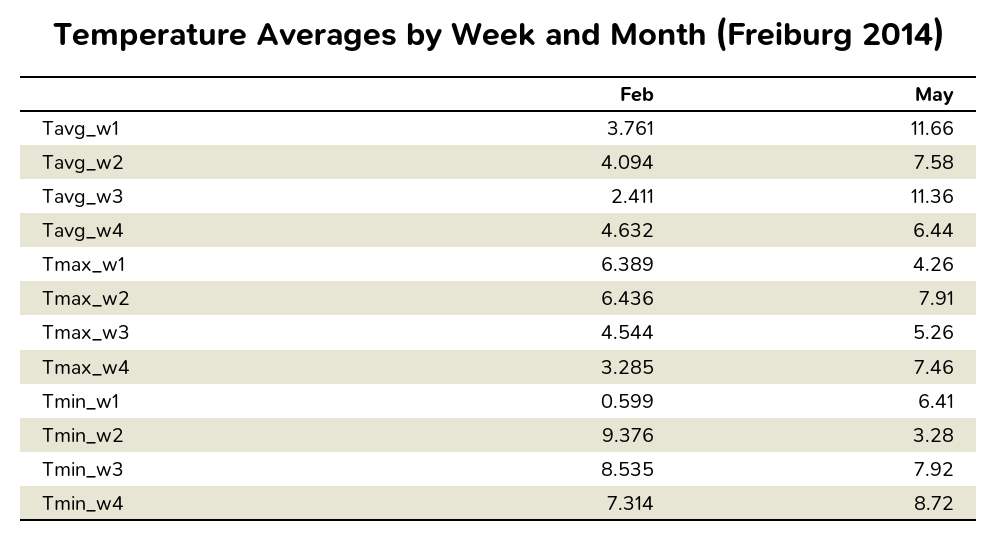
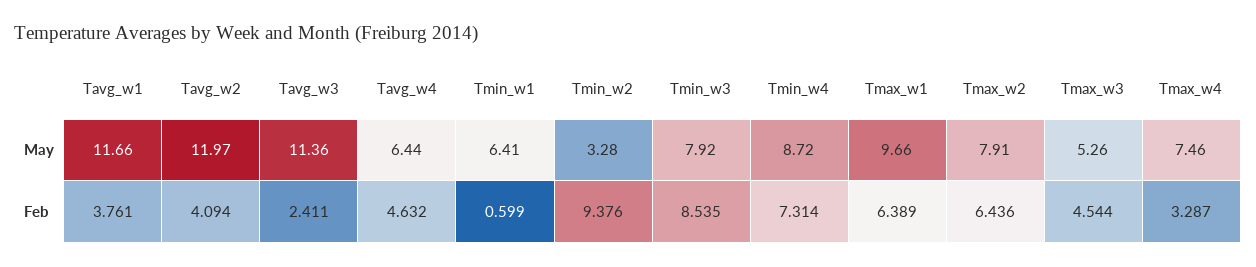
May, Tavg_w2: 7.58 -> 11.97
May, Tmax_w1: 4.26 -> 9.66
Feb, Tmax_w4: 3.285 -> 3.287

